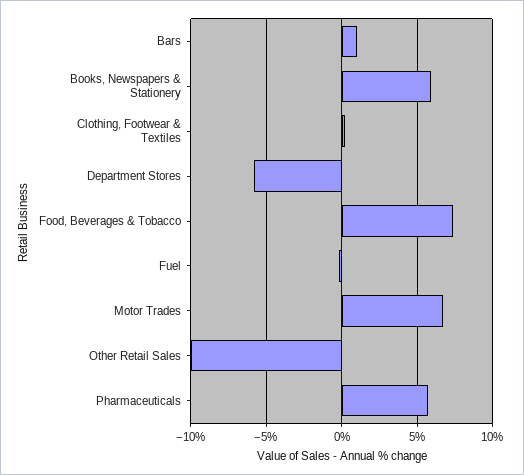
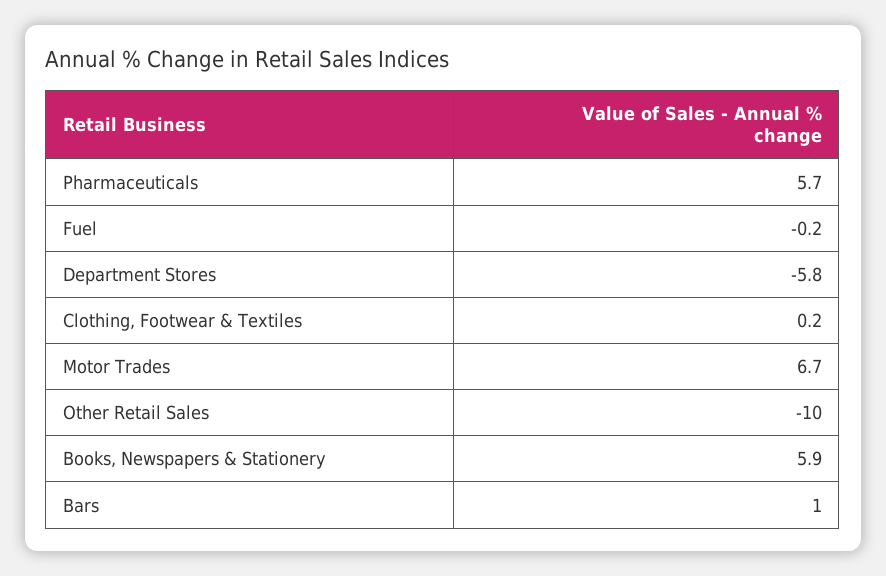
Food, Beverages & Tobacco: 7.5 -> none

